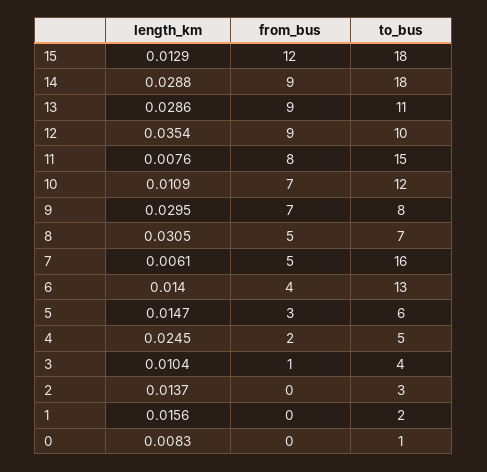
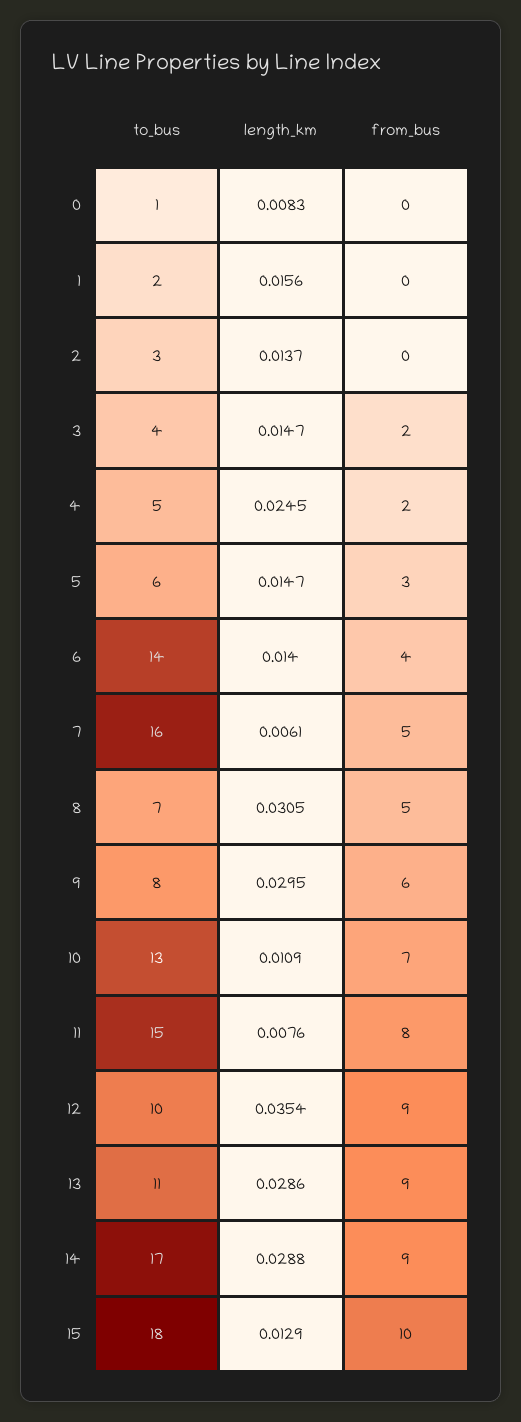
from_bus, 15: 12 -> 10
to_bus, 14: 18 -> 17
to_bus, 10: 12 -> 13
from_bus, 9: 7 -> 6
to_bus, 6: 13 -> 14
length_km, 3: 0.0104 -> 0.0147
from_bus, 3: 1 -> 2

